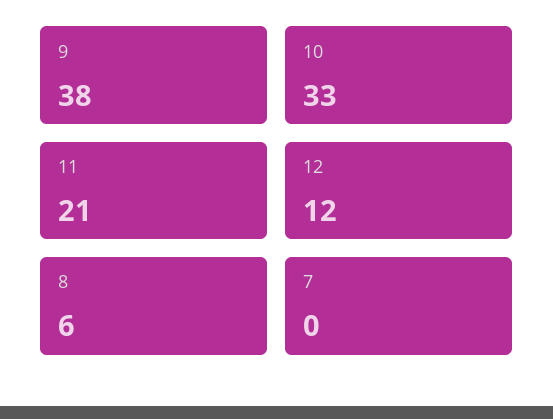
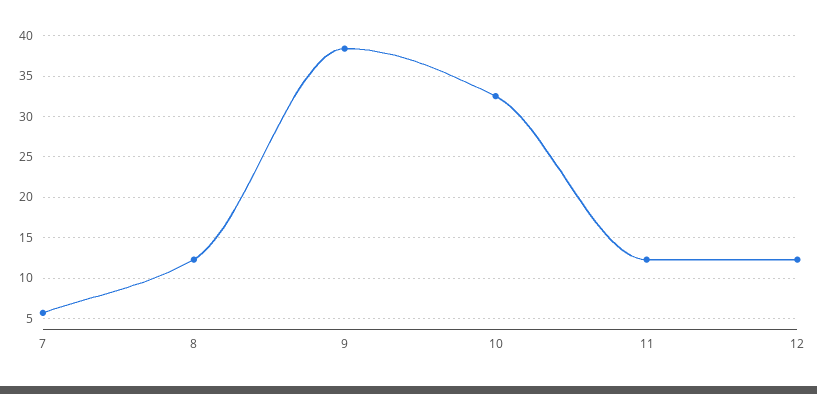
11: 21 -> 12
8: 6 -> 12
7: 0 -> 6

